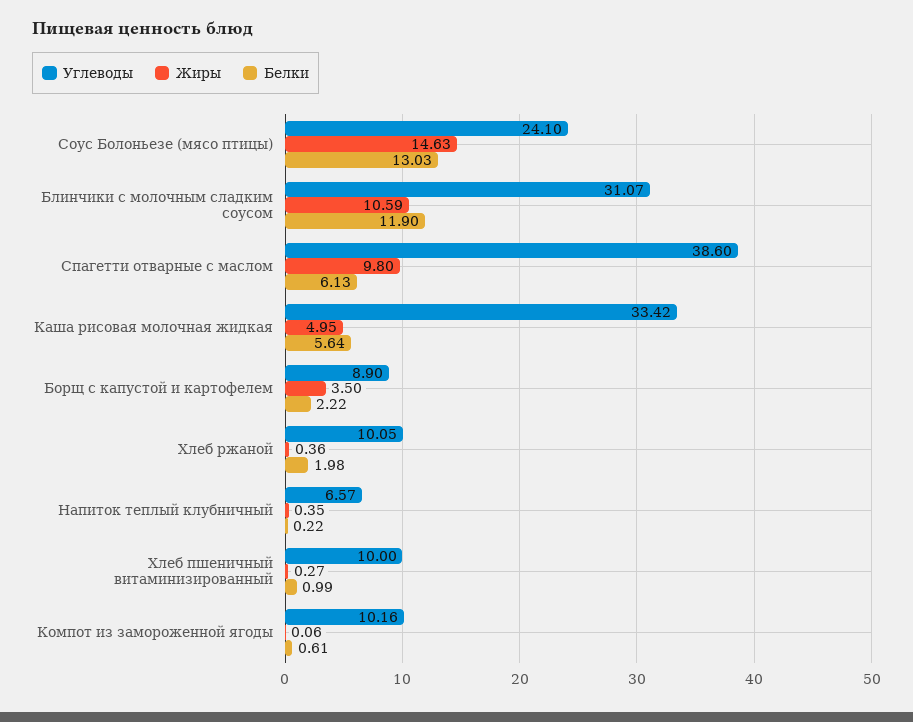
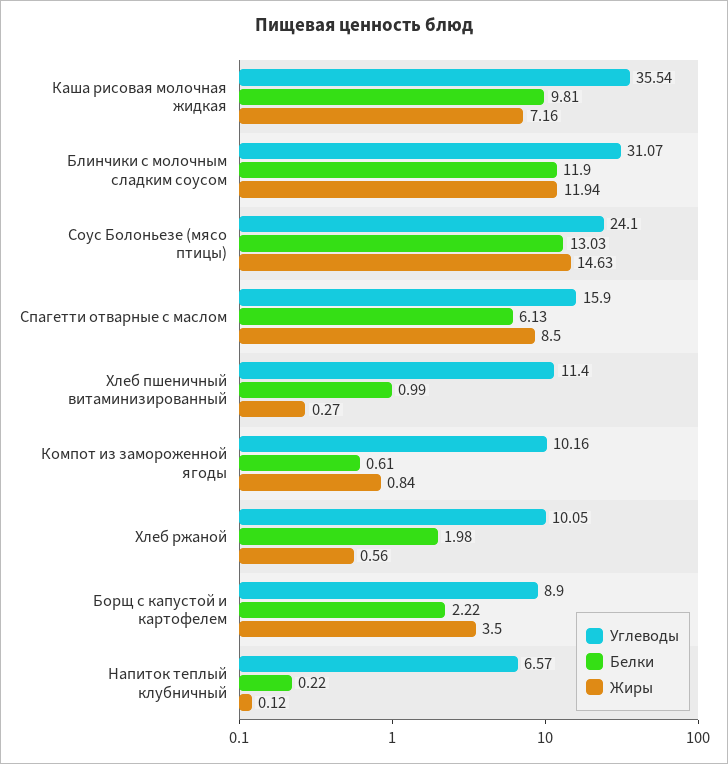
Жиры, Блинчики с молочным сладким соусом: 10.59 -> 11.94
Углеводы, Спагетти отварные с маслом: 38.6 -> 15.9
Жиры, Спагетти отварные с маслом: 9.8 -> 8.5
Углеводы, Каша рисовая молочная жидкая: 33.42 -> 35.54
Жиры, Каша рисовая молочная жидкая: 4.95 -> 7.16
Белки, Каша рисовая молочная жидкая: 5.64 -> 9.81
Жиры, Хлеб ржаной: 0.36 -> 0.56
Жиры, Напиток теплый клубничный: 0.35 -> 0.12
Углеводы, Хлеб пшеничный витаминизированный: 10 -> 11.4
Жиры, Компот из замороженной ягоды: 0.06 -> 0.84

